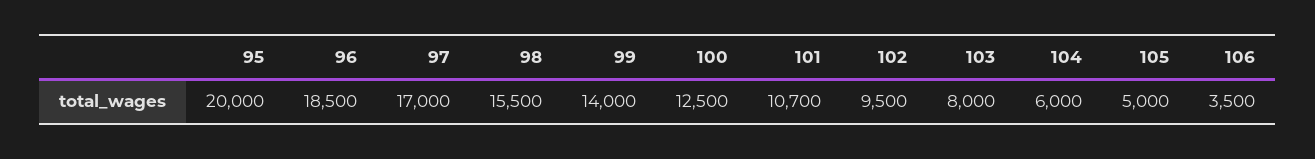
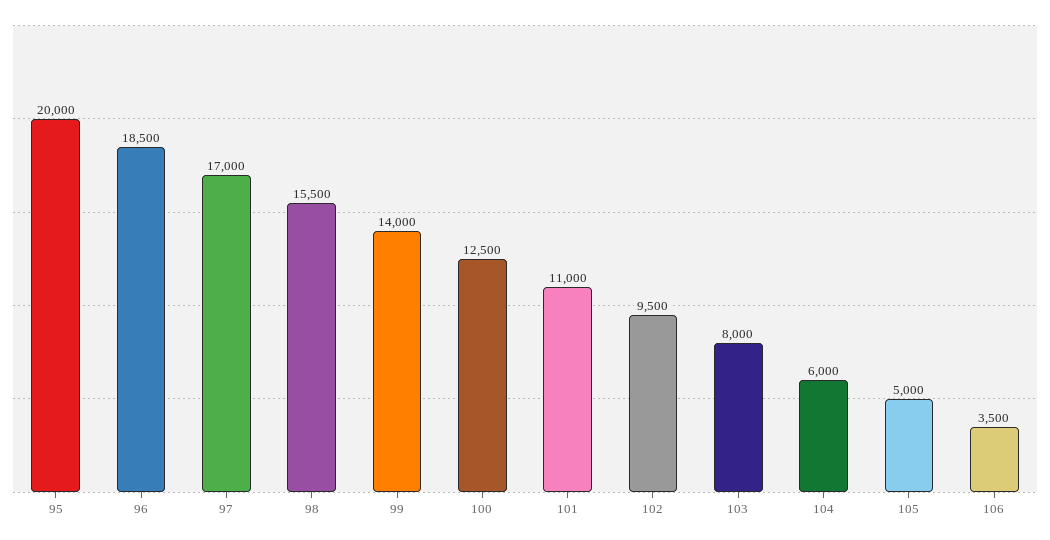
101: 10700 -> 11000

